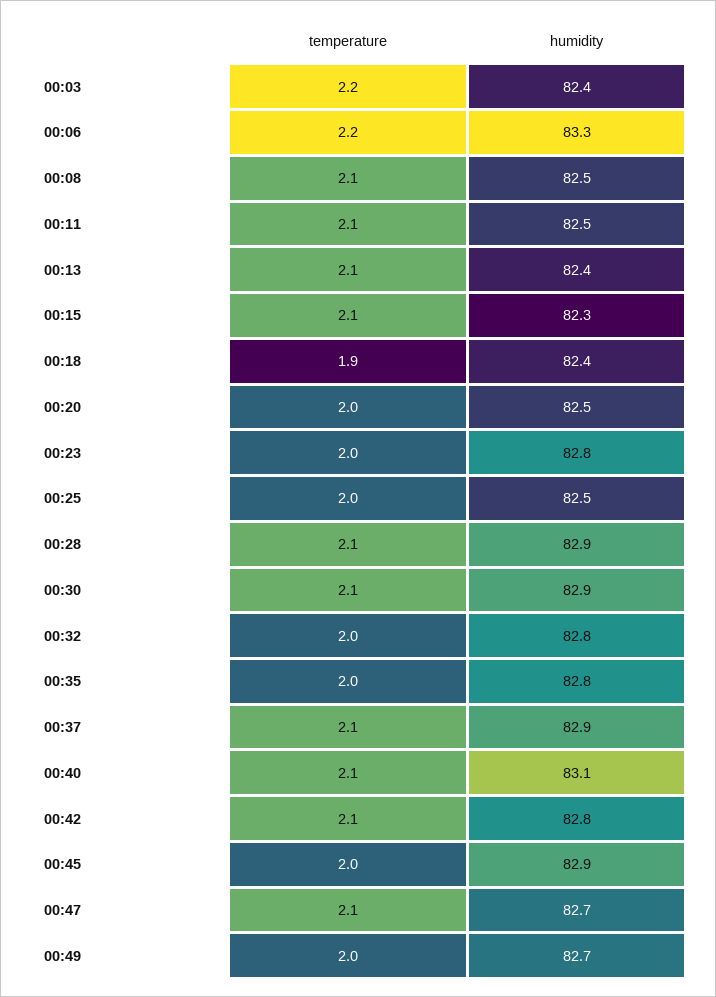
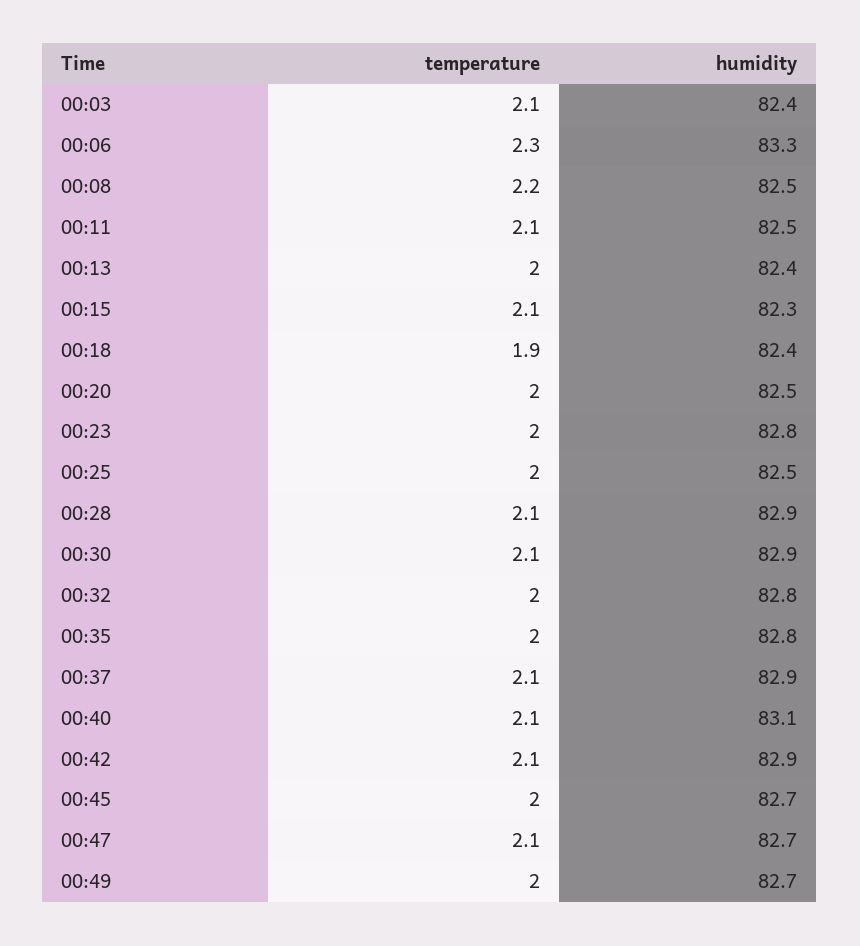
temperature, 00:03: 2.2 -> 2.1
temperature, 00:06: 2.2 -> 2.3
temperature, 00:08: 2.1 -> 2.2
temperature, 00:13: 2.1 -> 2
humidity, 00:42: 82.8 -> 82.9
humidity, 00:45: 82.9 -> 82.7

